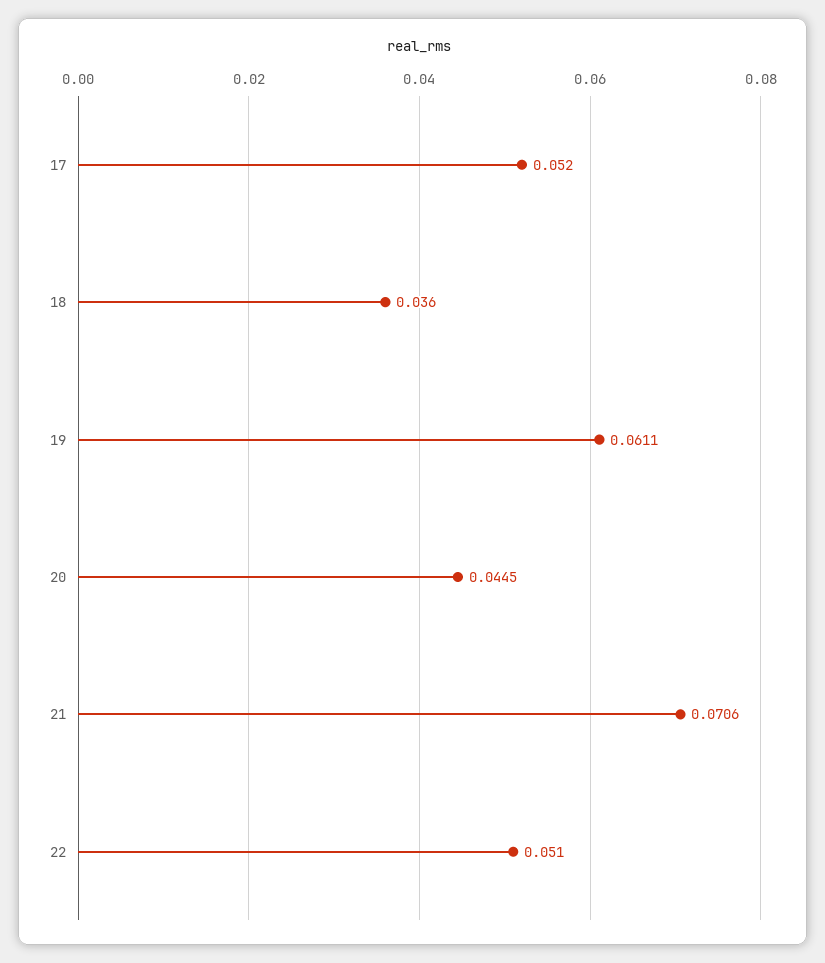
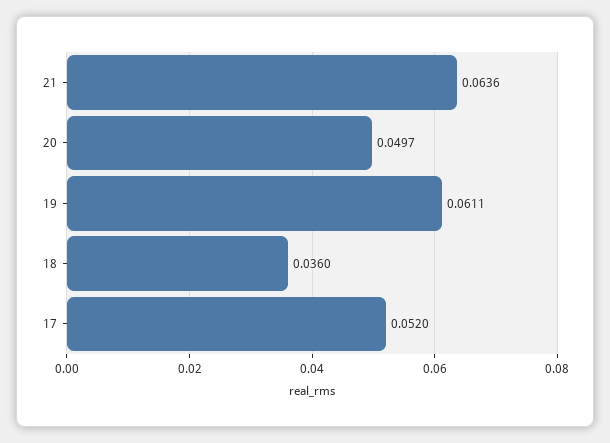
20: 0.0445 -> 0.0497
21: 0.0706 -> 0.0636
22: 0.051 -> none

